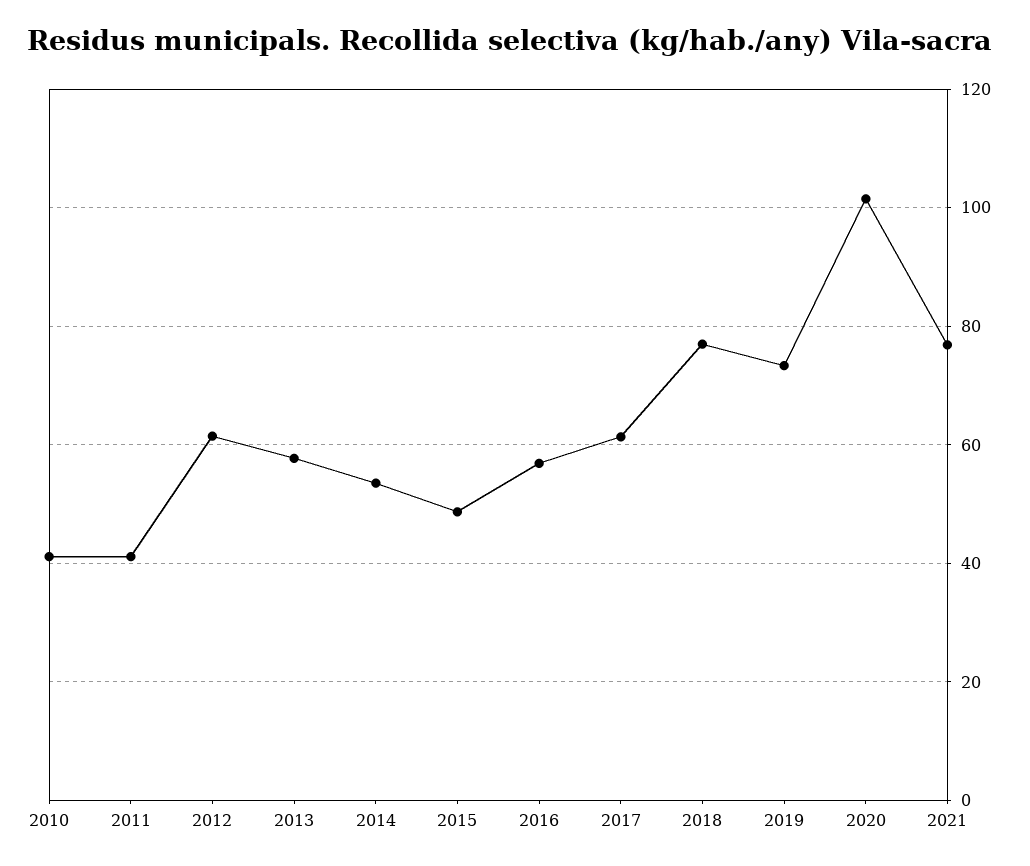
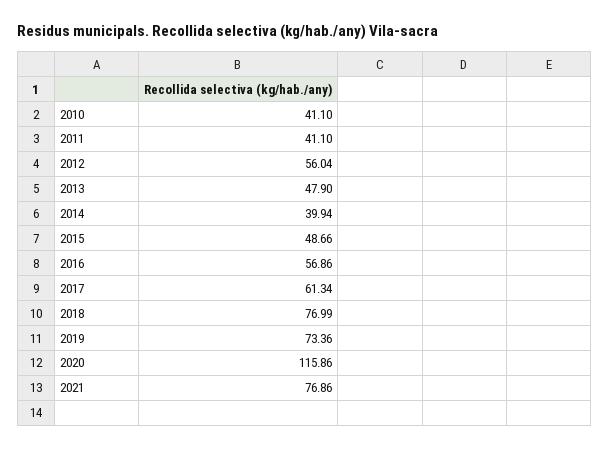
2012: 62 -> 56.04
2013: 58 -> 47.9
2014: 54 -> 39.94
2020: 102 -> 115.86

